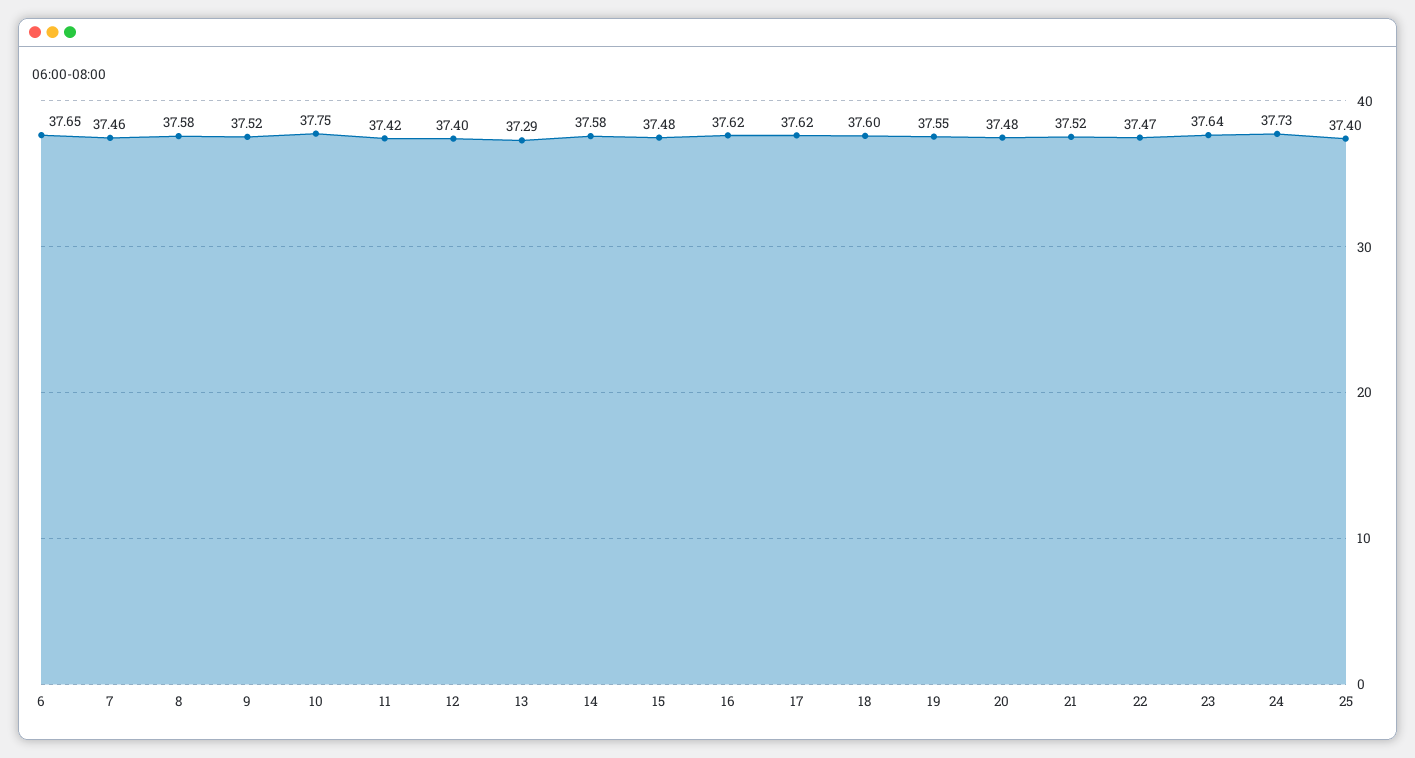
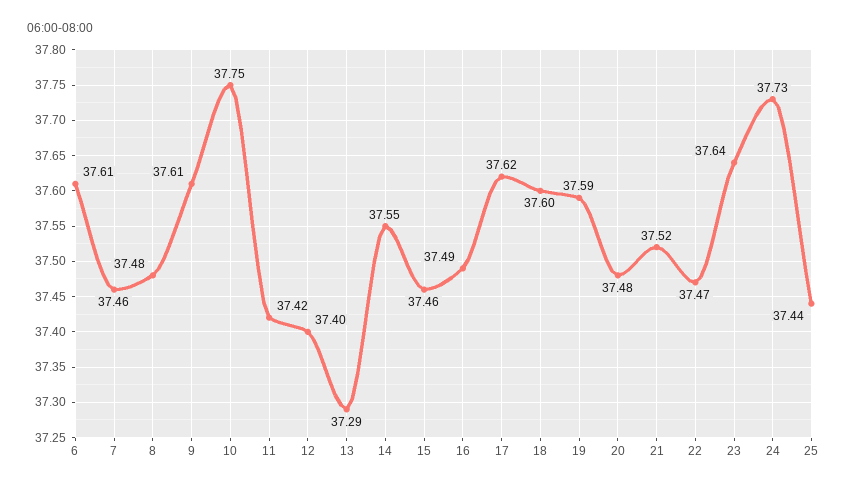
6: 37.65 -> 37.61
8: 37.58 -> 37.48
9: 37.52 -> 37.61
14: 37.58 -> 37.55
15: 37.48 -> 37.46
16: 37.62 -> 37.49
19: 37.55 -> 37.59
25: 37.4 -> 37.44

